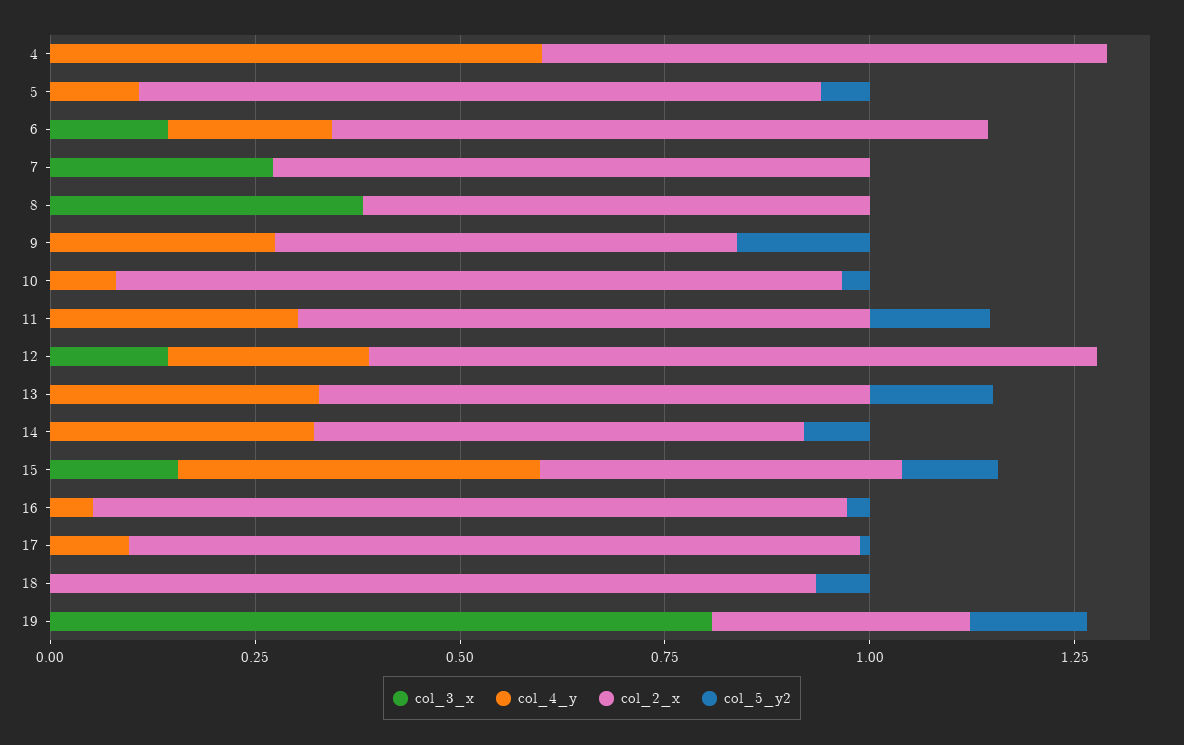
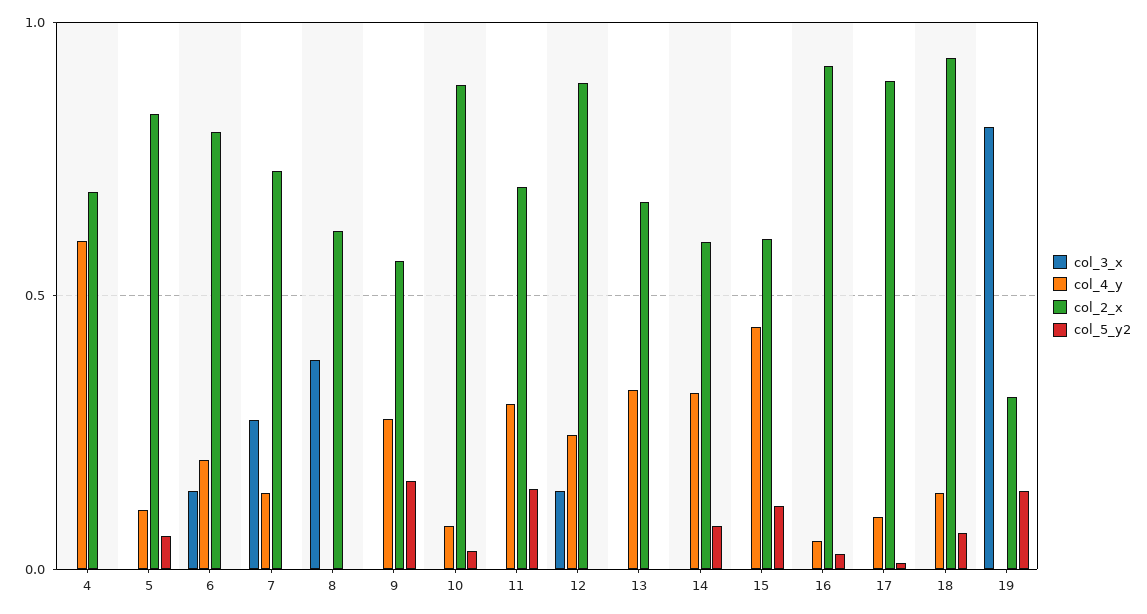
col_4_y, 7: 0 -> 0.15
col_5_y2, 13: 0.15 -> 0
col_3_x, 15: 0.15 -> 0
col_2_x, 15: 0.45 -> 0.6
col_4_y, 18: 0 -> 0.15

